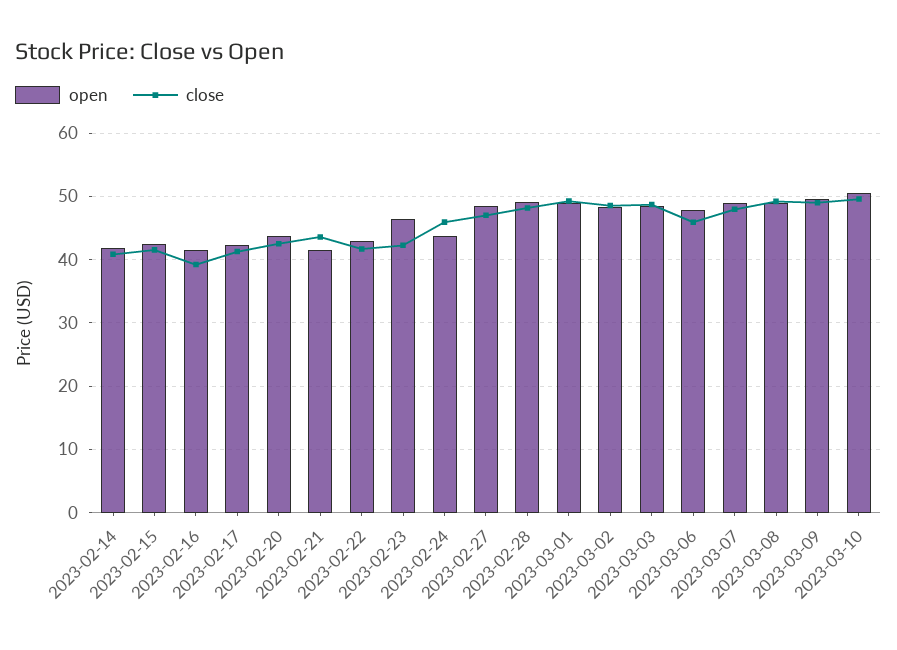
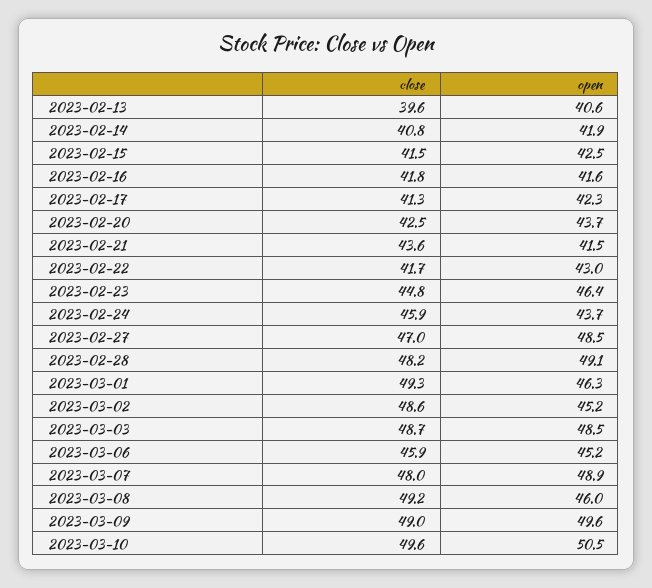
close, 2023-02-16: 39 -> 41.8
close, 2023-02-23: 42 -> 44.8
open, 2023-03-01: 49 -> 46.3
open, 2023-03-02: 48 -> 45.2
open, 2023-03-06: 48 -> 45.2
open, 2023-03-08: 49 -> 46
close, 2023-02-13: none -> 39.6
open, 2023-02-13: none -> 40.6

